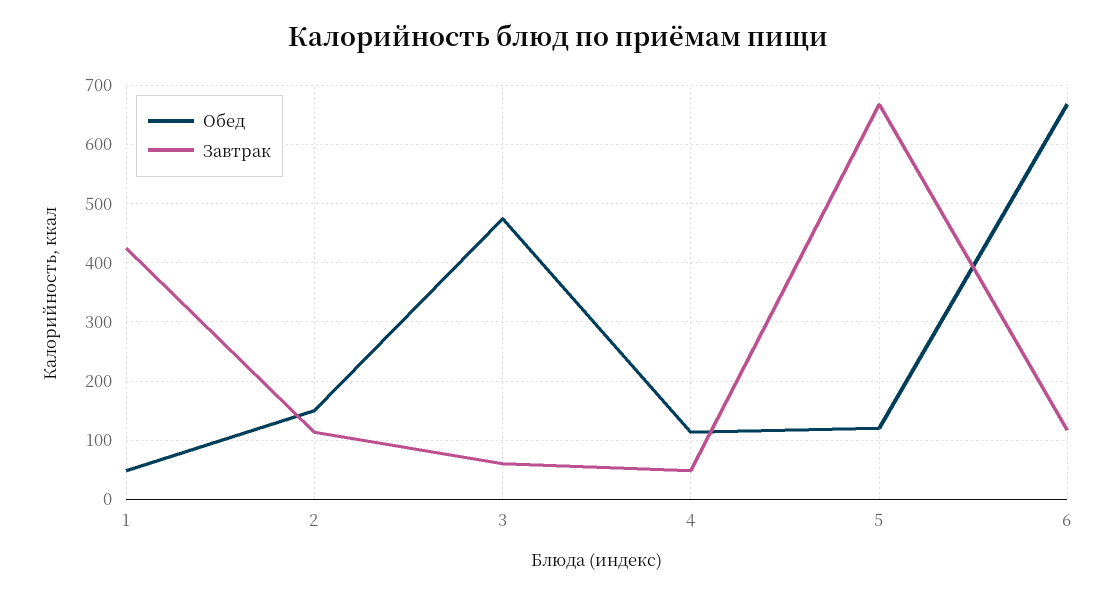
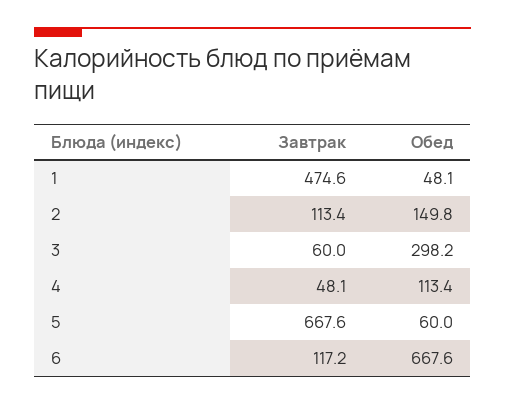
Завтрак, 1: 420 -> 474.6
Обед, 3: 480 -> 298.2
Обед, 5: 120 -> 60

